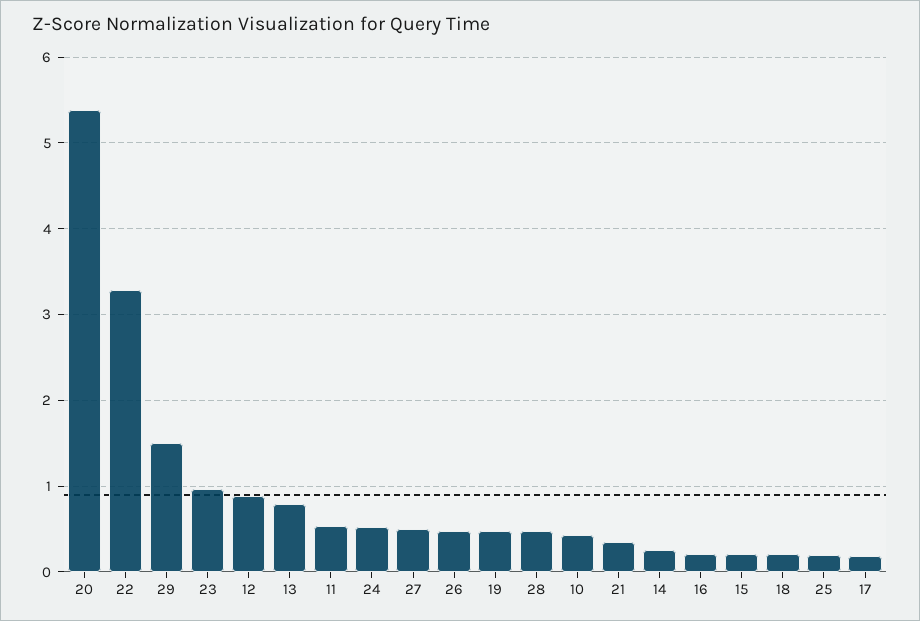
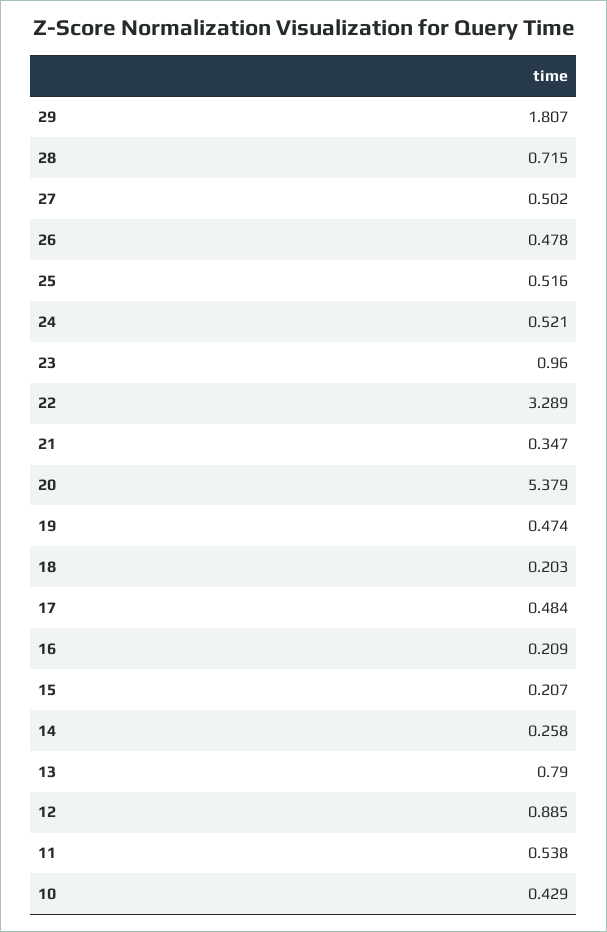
29: 1.5 -> 1.807
28: 0.5 -> 0.715
25: 0.2 -> 0.516
17: 0.2 -> 0.484

